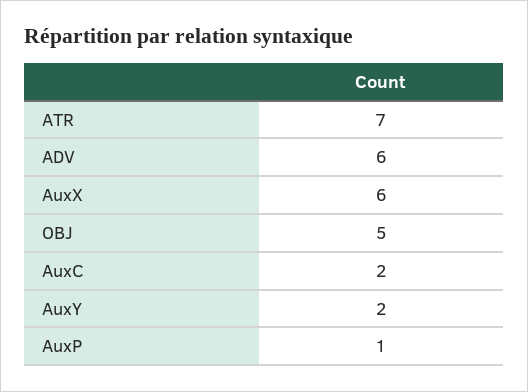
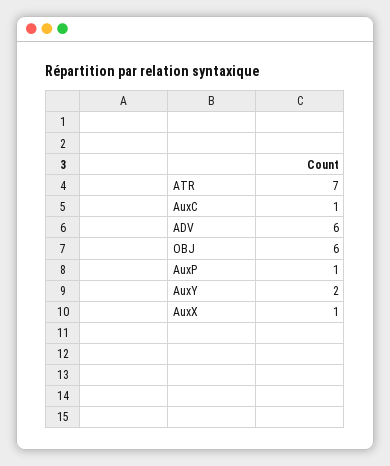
AuxX: 6 -> 1
OBJ: 5 -> 6
AuxC: 2 -> 1

